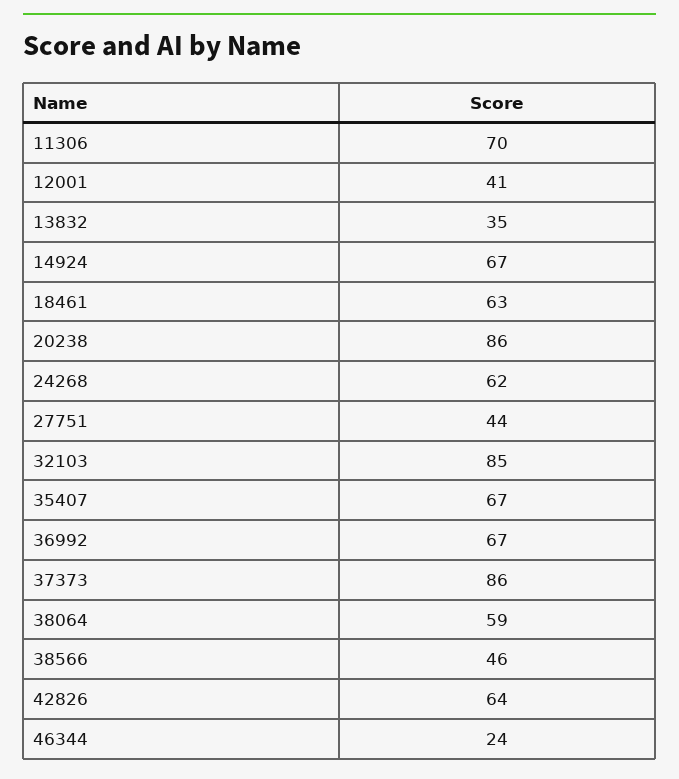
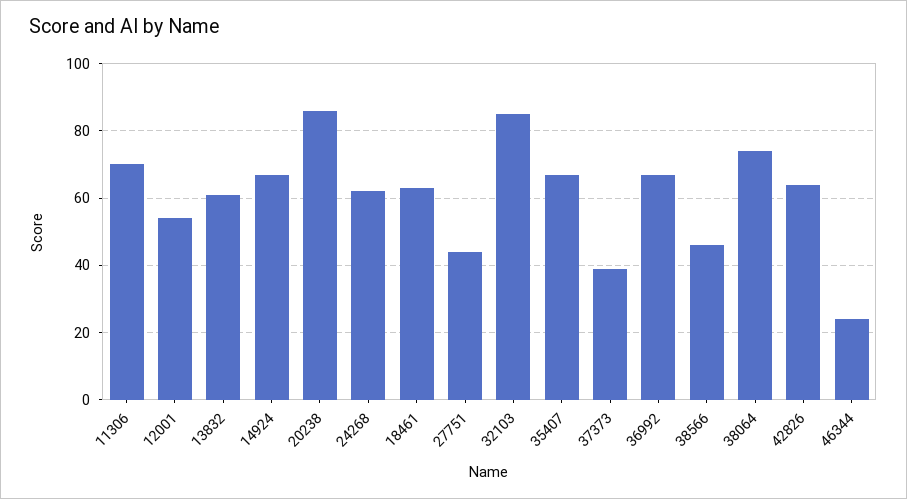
12001: 41 -> 55
13832: 35 -> 60
37373: 86 -> 40
38064: 59 -> 75

